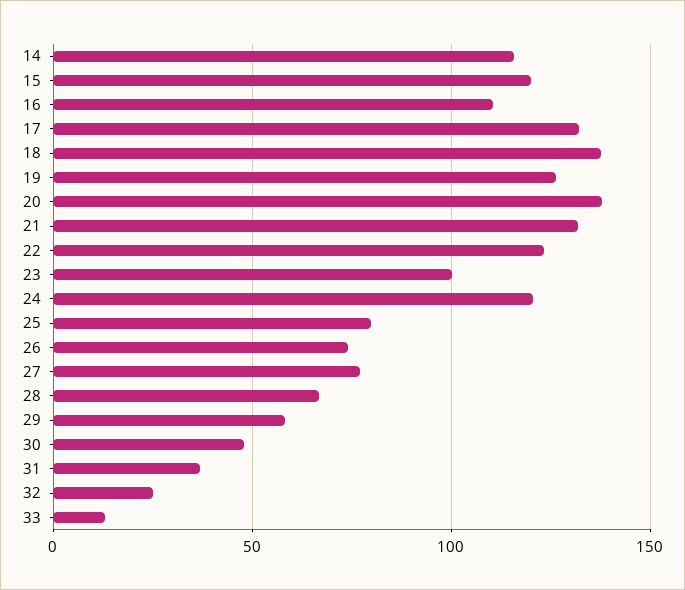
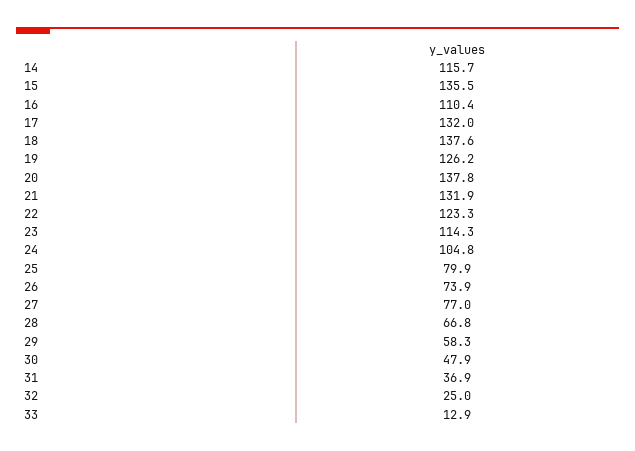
15: 120 -> 135.5
23: 100 -> 114.3
24: 120 -> 104.8

